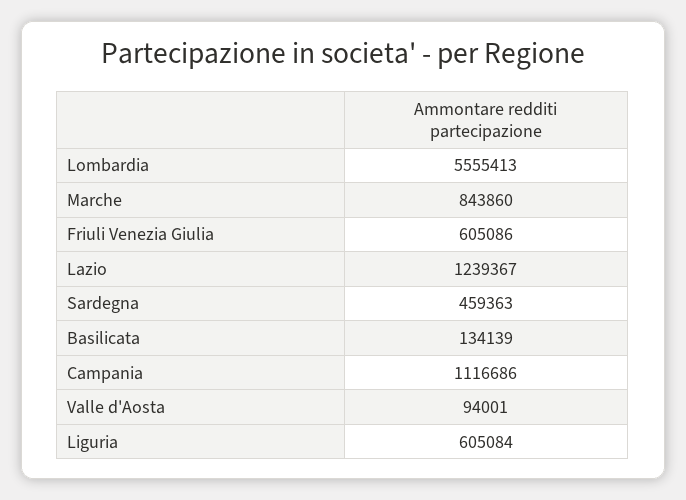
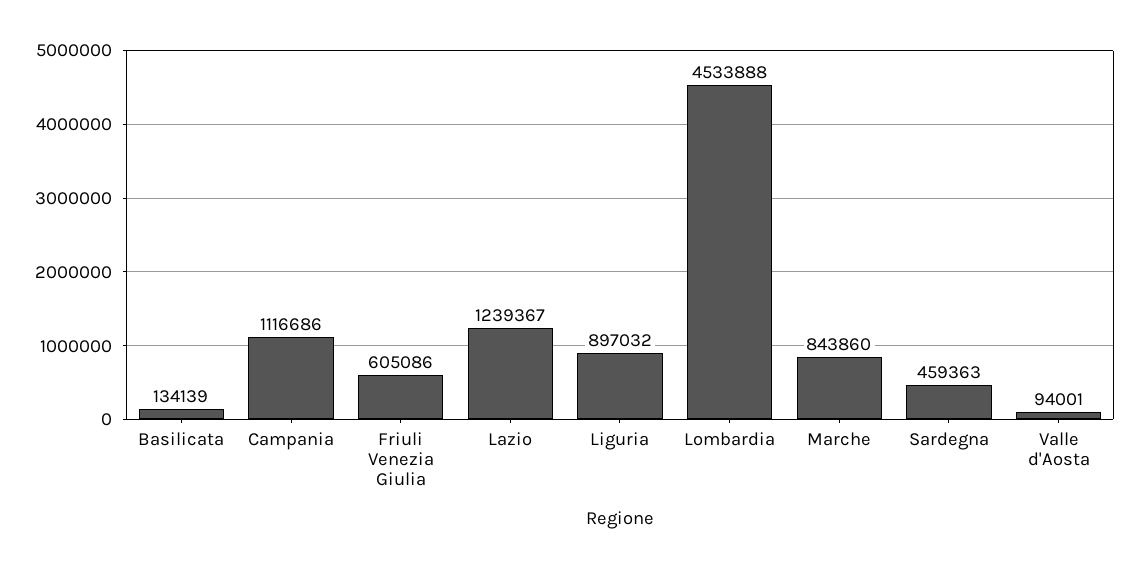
Lombardia: 5555413 -> 4533888
Liguria: 605084 -> 897032

